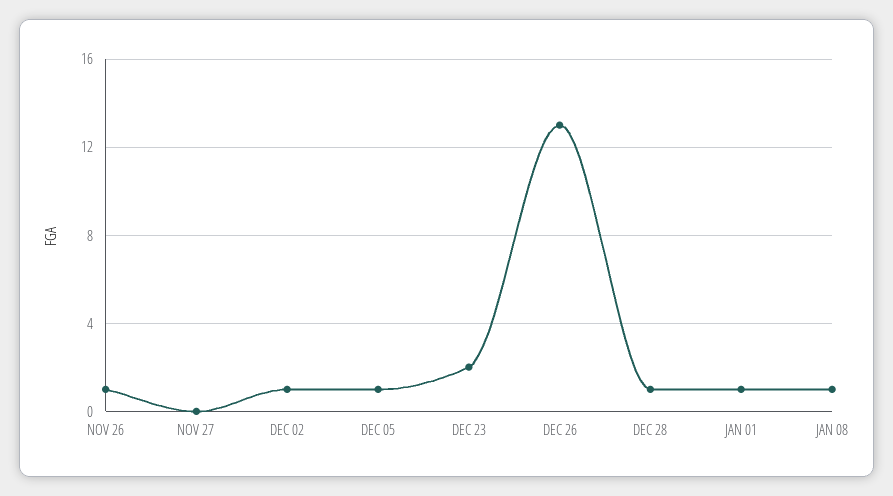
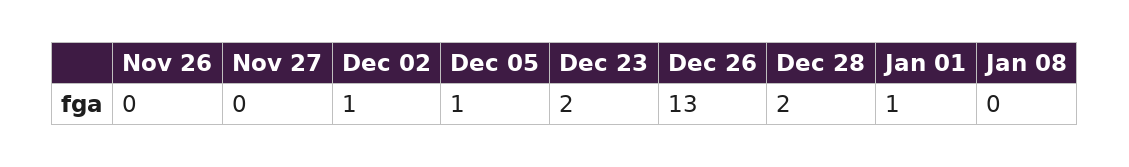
NOV 26: 1 -> 0
DEC 28: 1 -> 2
JAN 08: 1 -> 0

